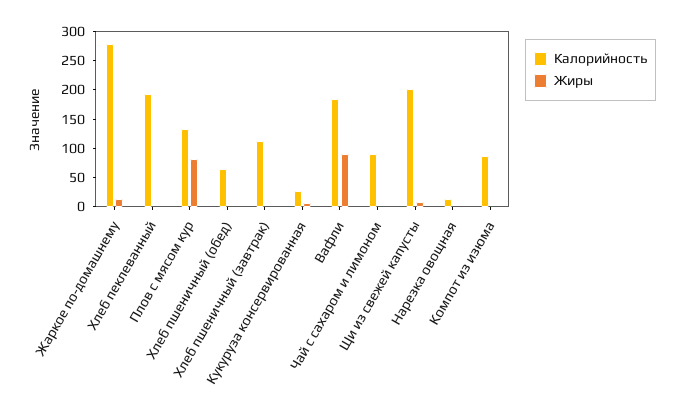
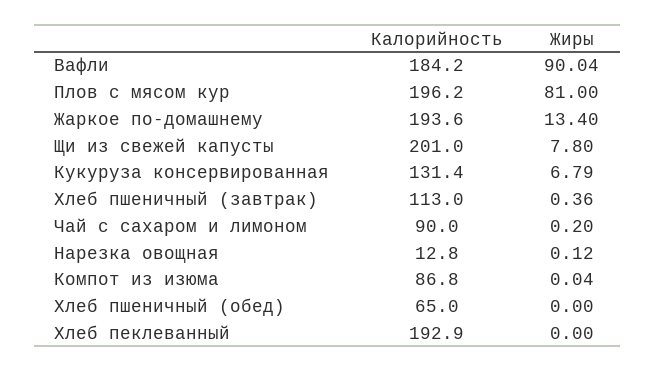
Калорийность, Жаркое по-домашнему: 275 -> 193.6
Калорийность, Плов с мясом кур: 125 -> 196.2
Калорийность, Кукуруза консервированная: 25 -> 131.4

